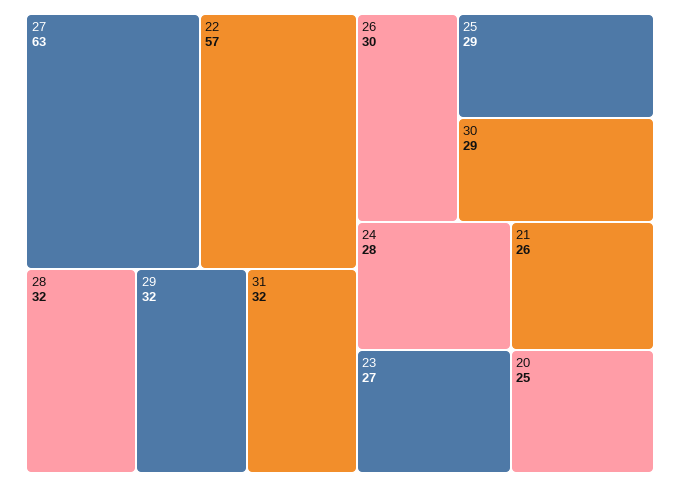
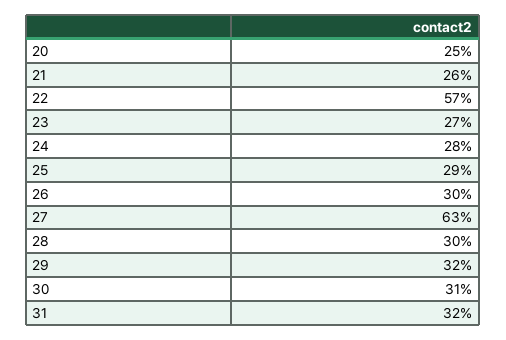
28: 32 -> 30
30: 29 -> 31

